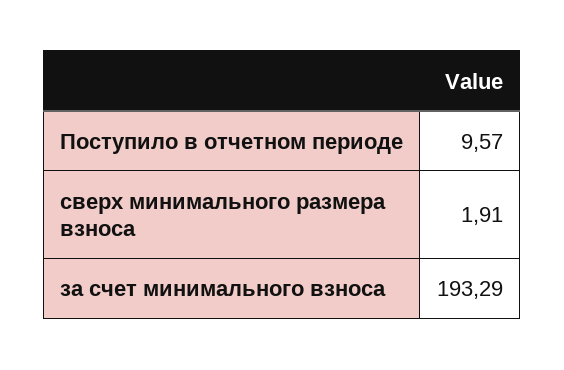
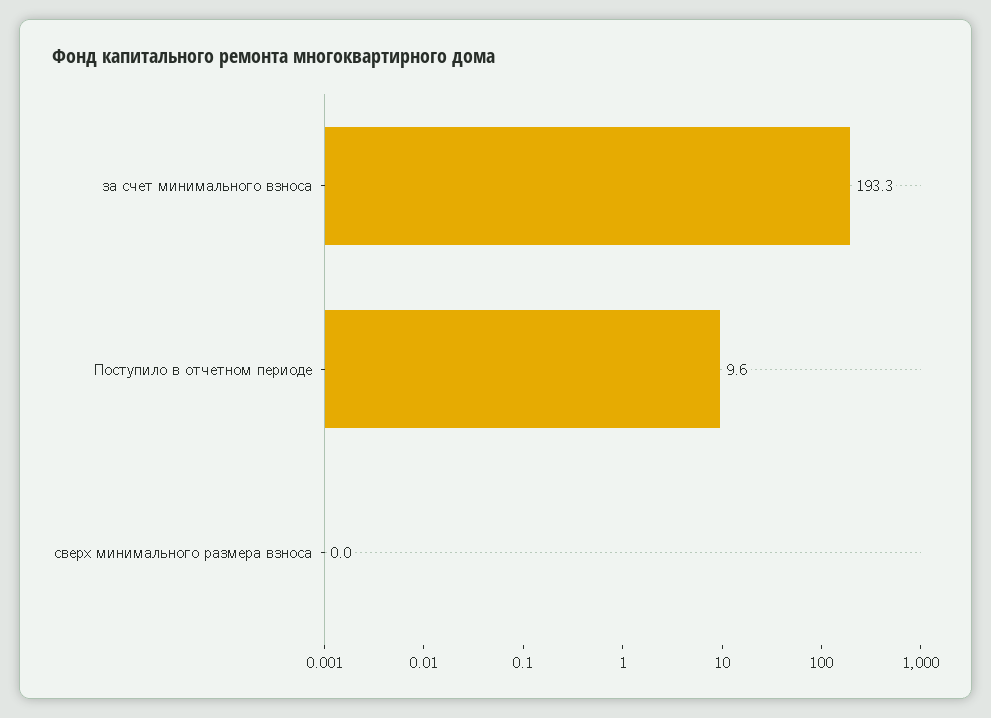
сверх минимального размера взноса: 1.91 -> 0

